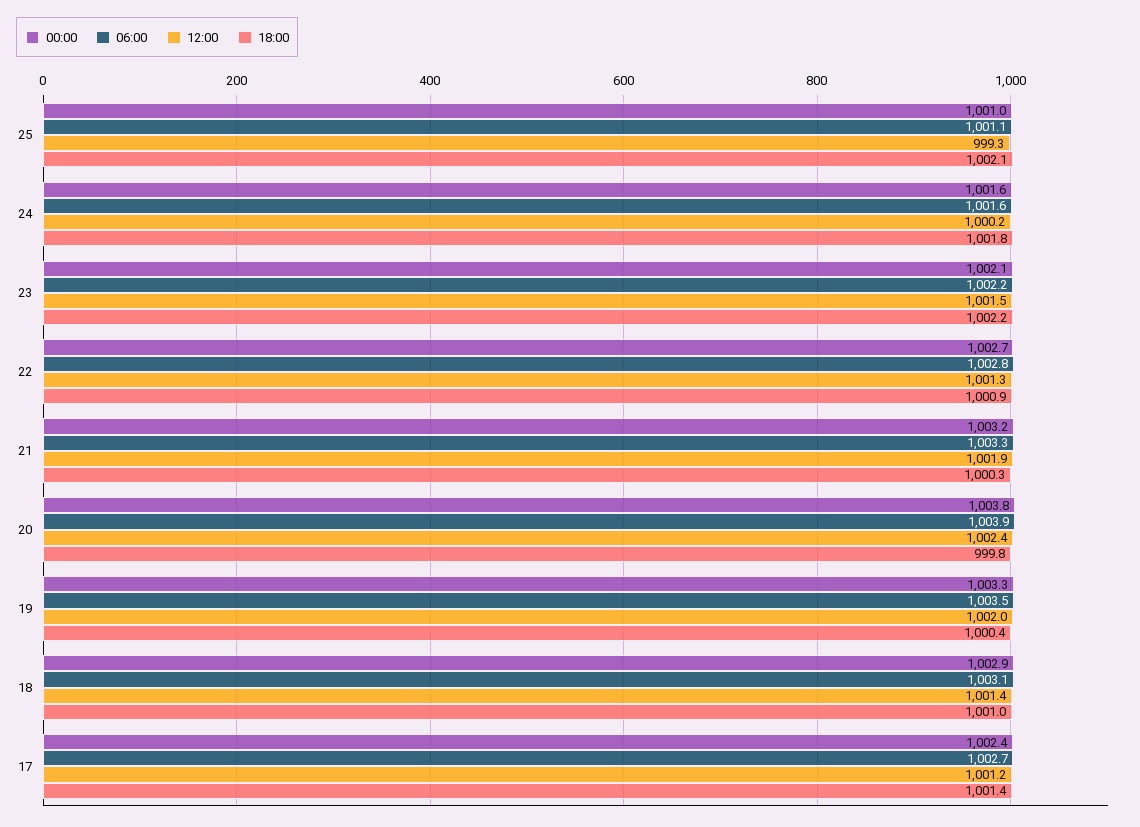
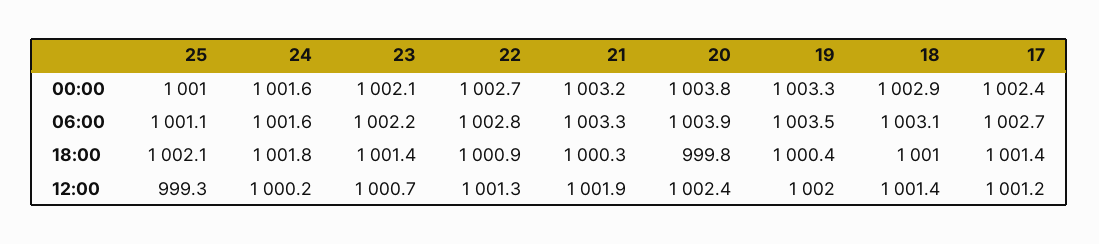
12:00, 23: 1001.5 -> 1000.7
18:00, 23: 1002.2 -> 1001.4

